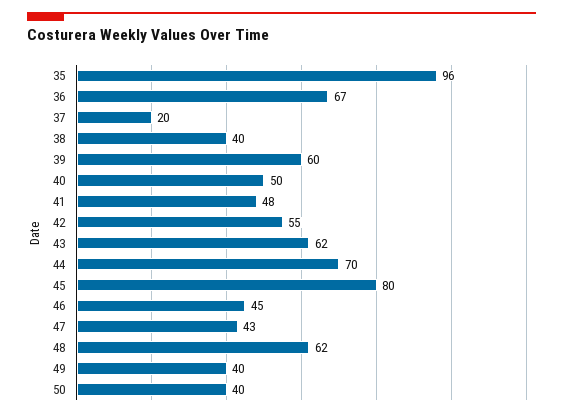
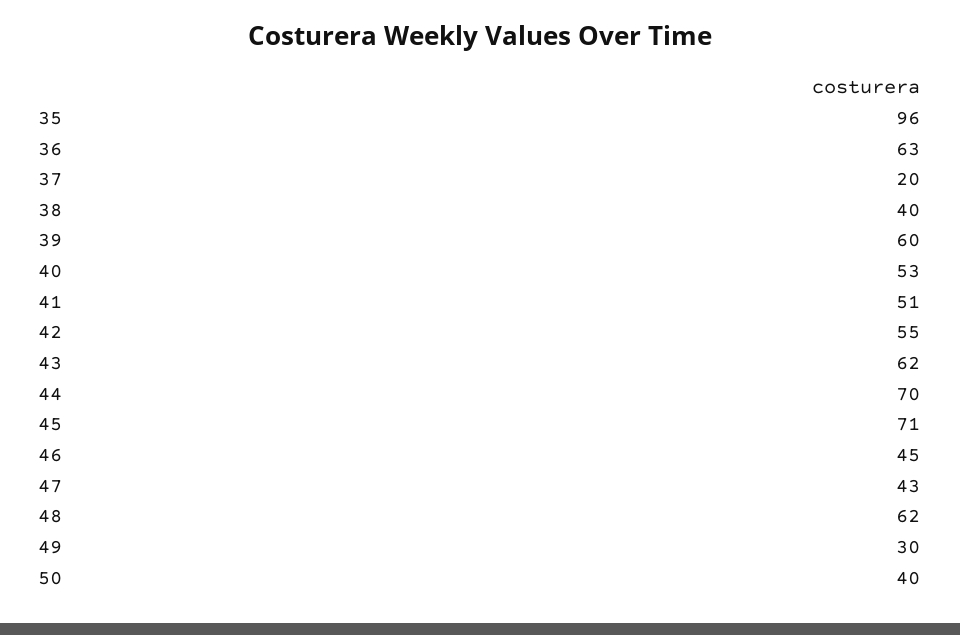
36: 67 -> 63
40: 50 -> 53
41: 48 -> 51
45: 80 -> 71
49: 40 -> 30

